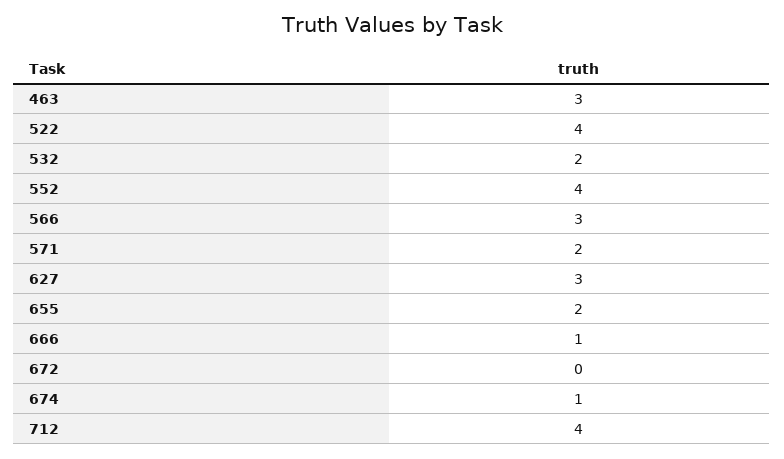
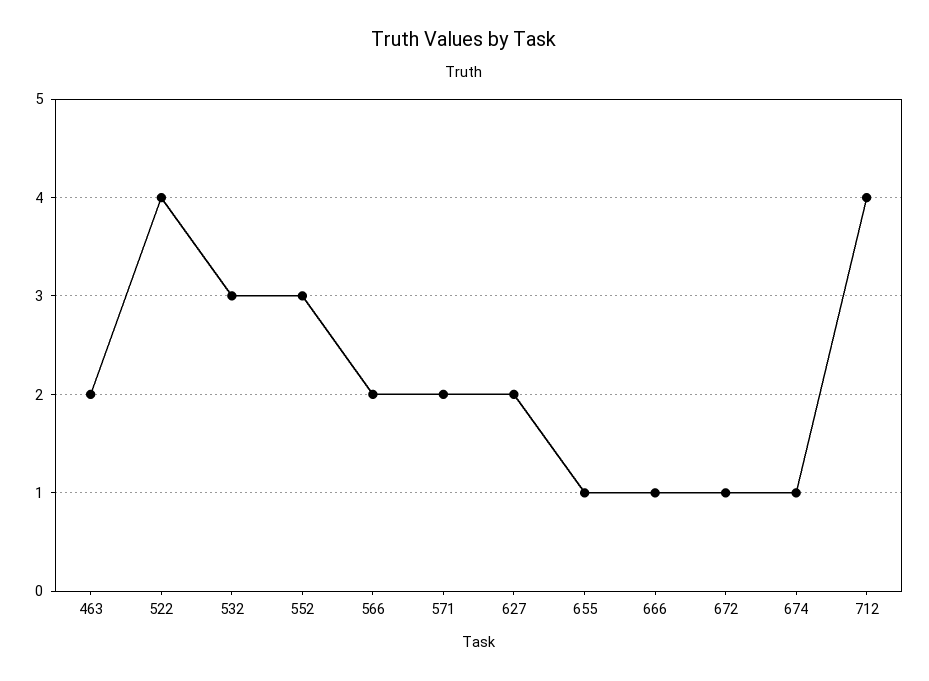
463: 3 -> 2
532: 2 -> 3
552: 4 -> 3
566: 3 -> 2
627: 3 -> 2
655: 2 -> 1
672: 0 -> 1

